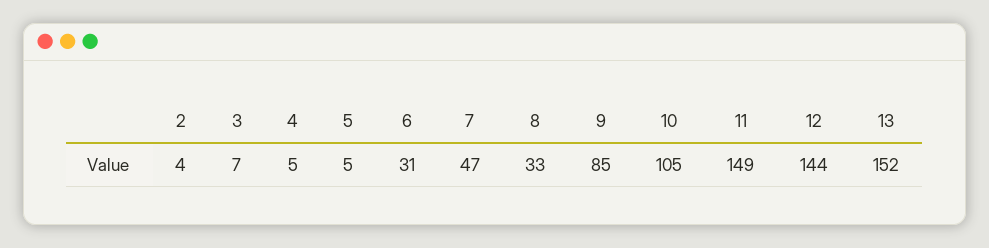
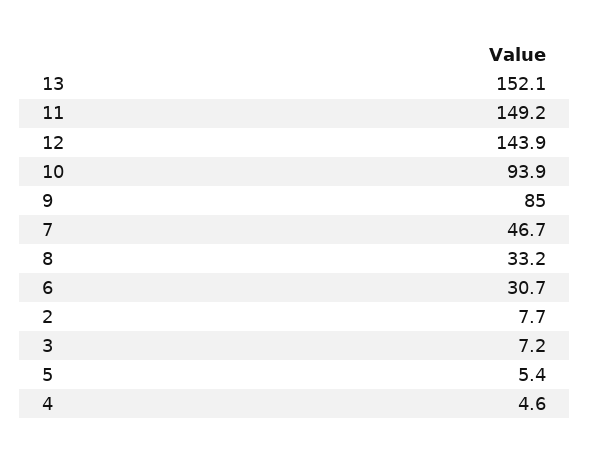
2: 4 -> 7.7
10: 105 -> 93.9

